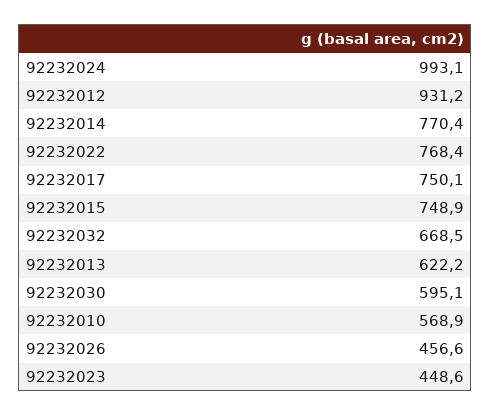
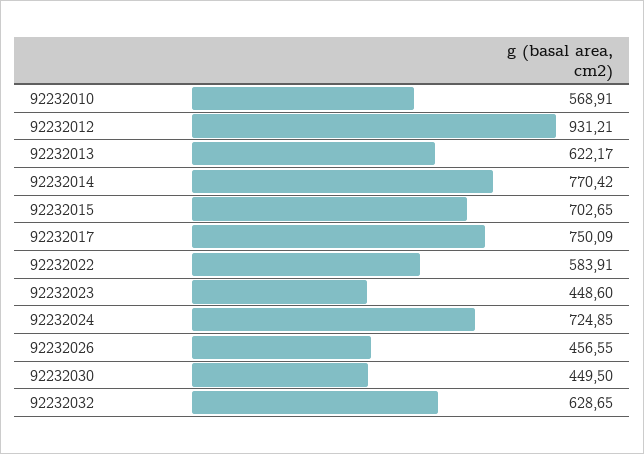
92232024: 993.1 -> 724.85
92232022: 768.4 -> 583.91
92232015: 748.9 -> 702.65
92232032: 668.5 -> 628.65
92232030: 595.1 -> 449.5

